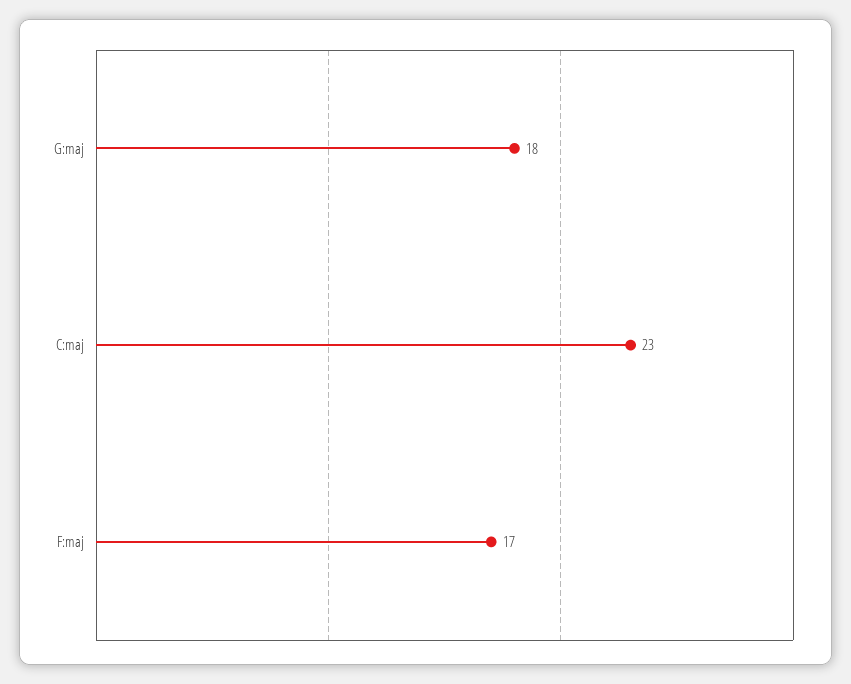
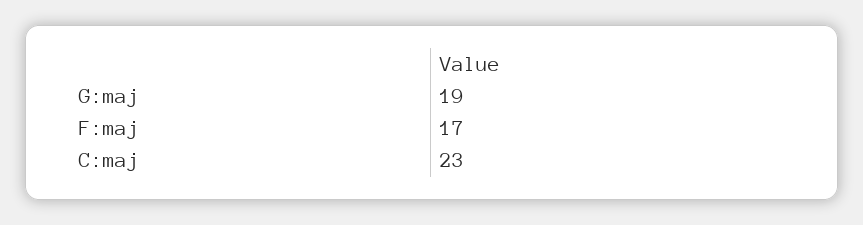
G:maj: 18 -> 19

